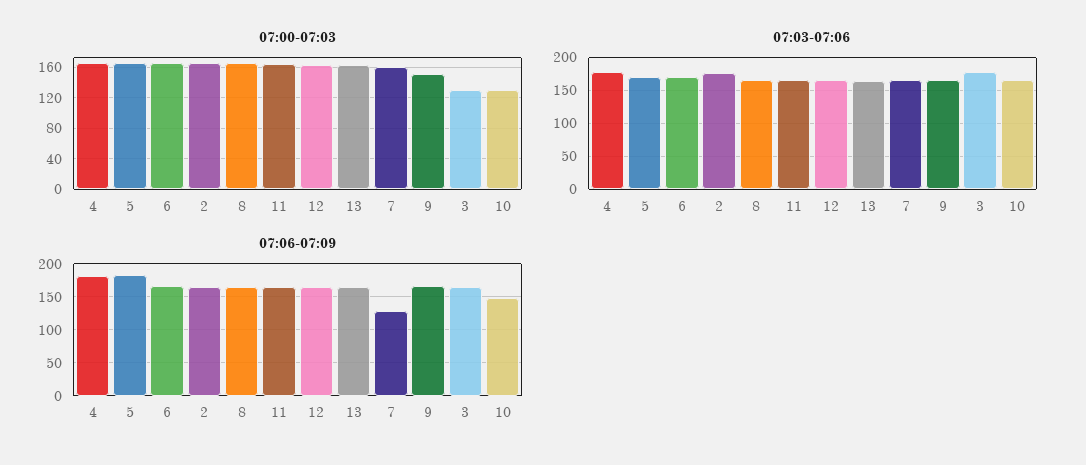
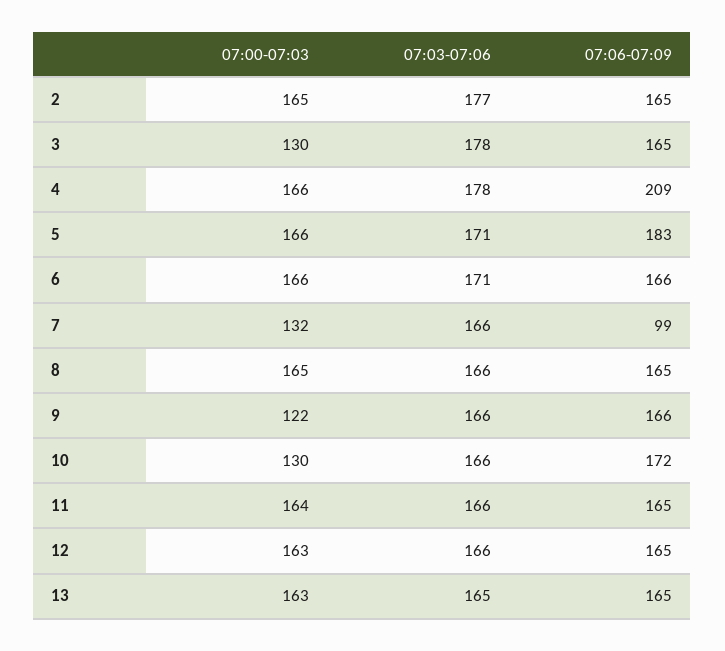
07:00-07:03, 7: 160 -> 132
07:00-07:03, 9: 150 -> 122
07:06-07:09, 4: 180 -> 209
07:06-07:09, 7: 130 -> 99
07:06-07:09, 10: 150 -> 172

